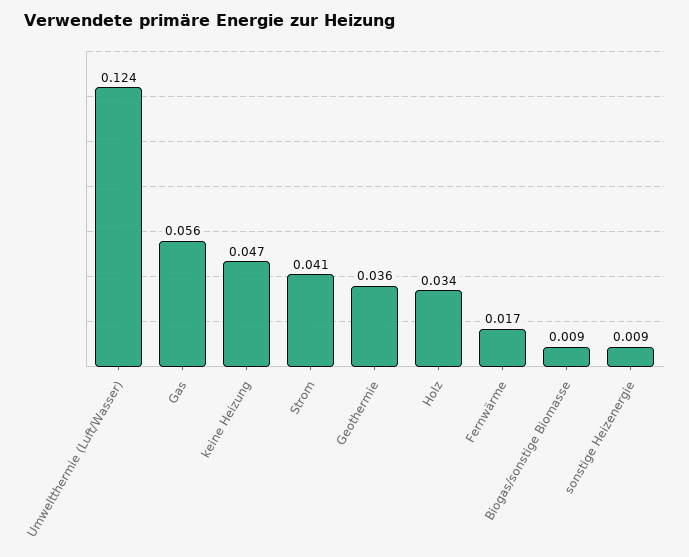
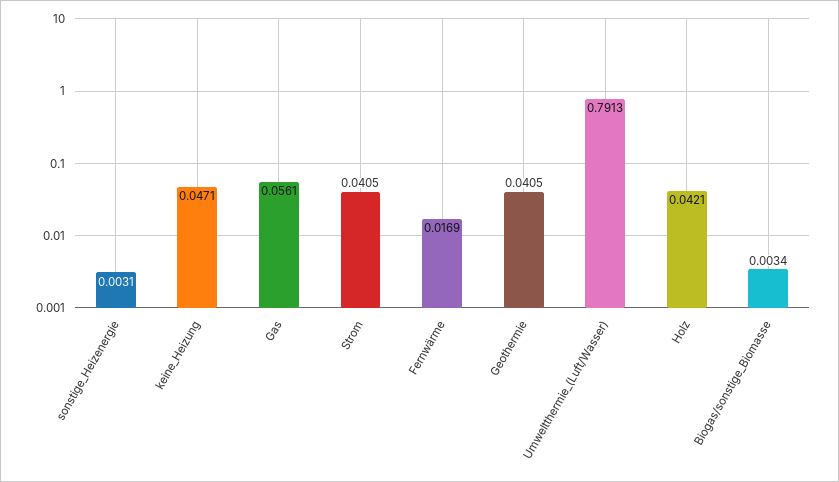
Umweltthermie (Luft/Wasser): 0.124 -> 0.7913
Geothermie: 0.036 -> 0.0405
Holz: 0.034 -> 0.0421
Biogas/sonstige Biomasse: 0.009 -> 0.0034
sonstige Heizenergie: 0.009 -> 0.0031

